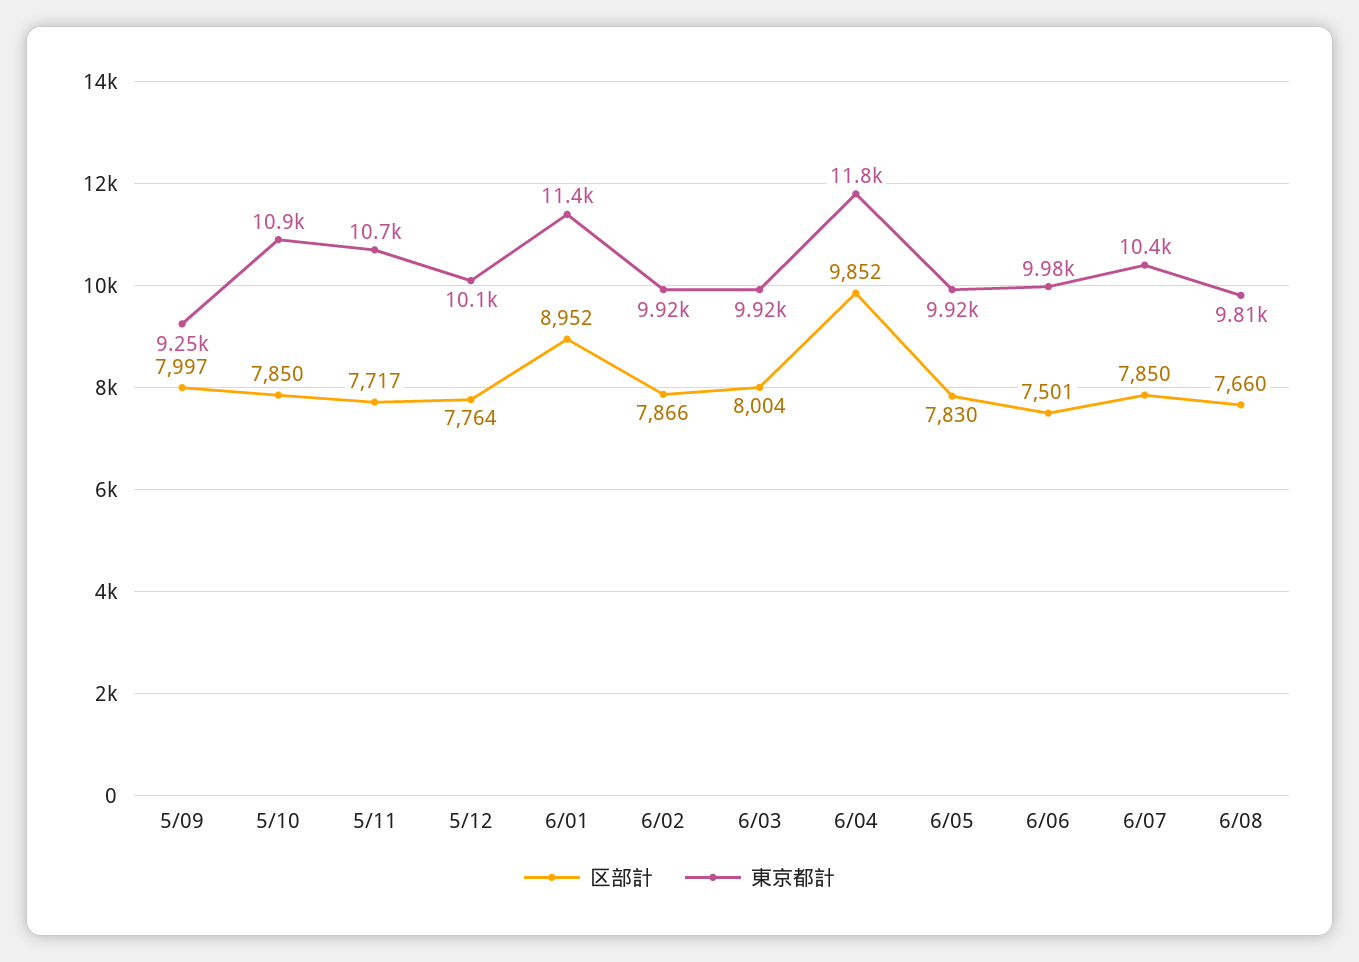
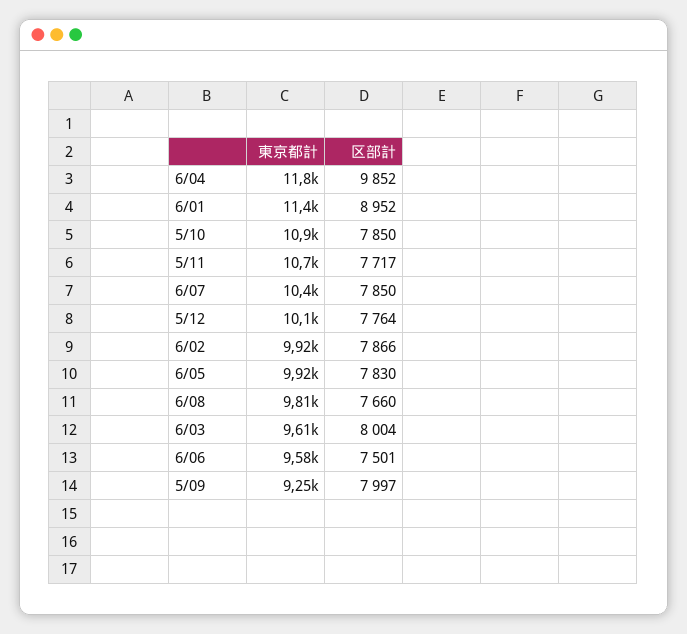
東京都計, 6/03: 9920 -> 9610
東京都計, 6/06: 9980 -> 9580

